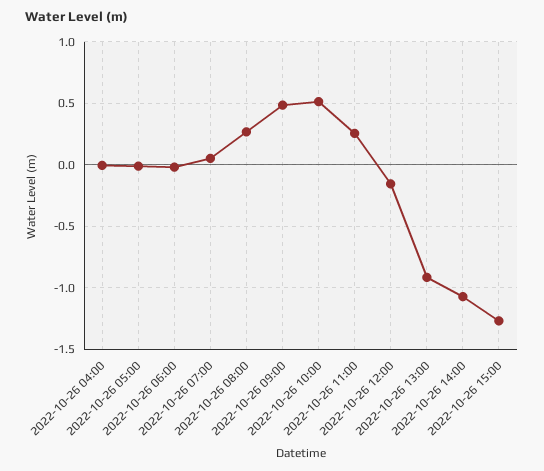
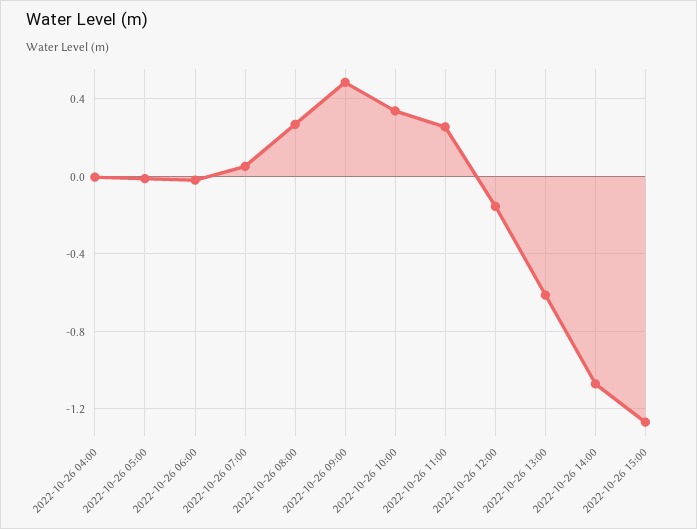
2022-10-26 10:00: 0.5 -> 0.35
2022-10-26 13:00: -0.9 -> -0.6

